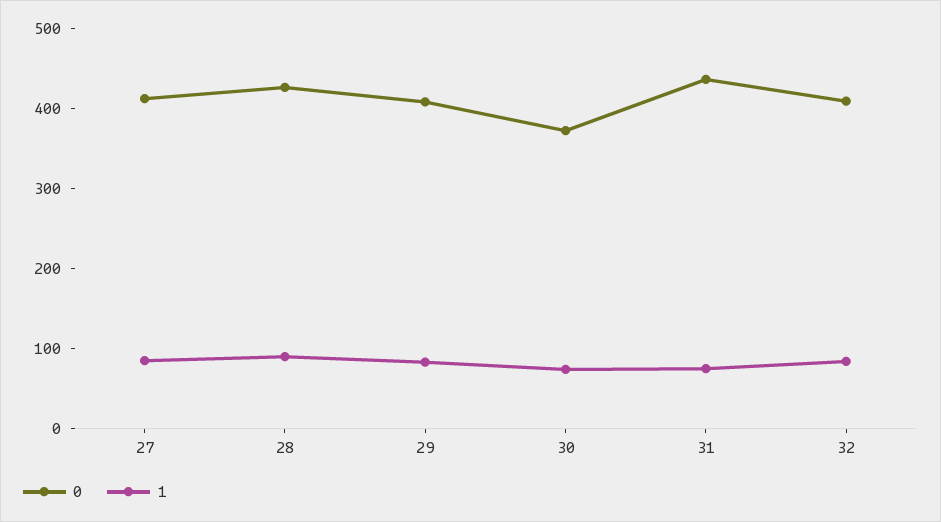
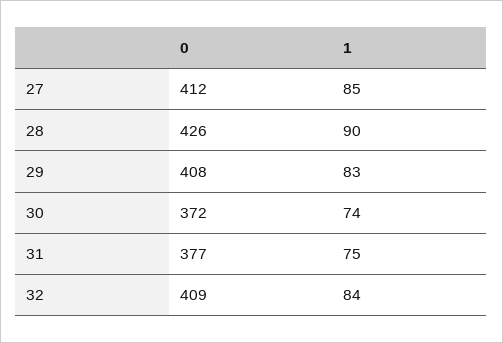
0, 31: 440 -> 377

